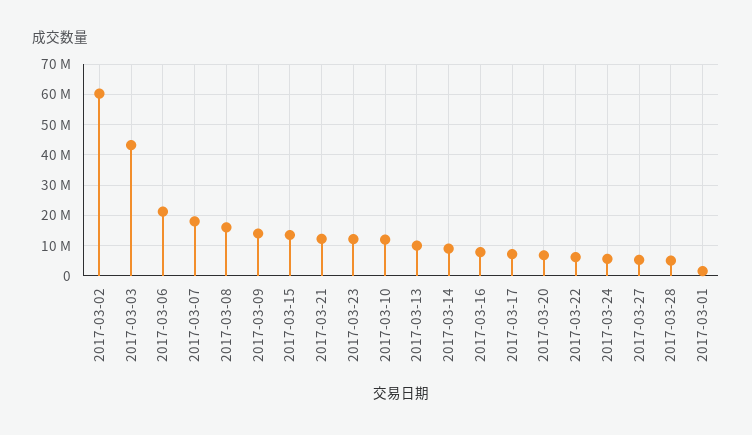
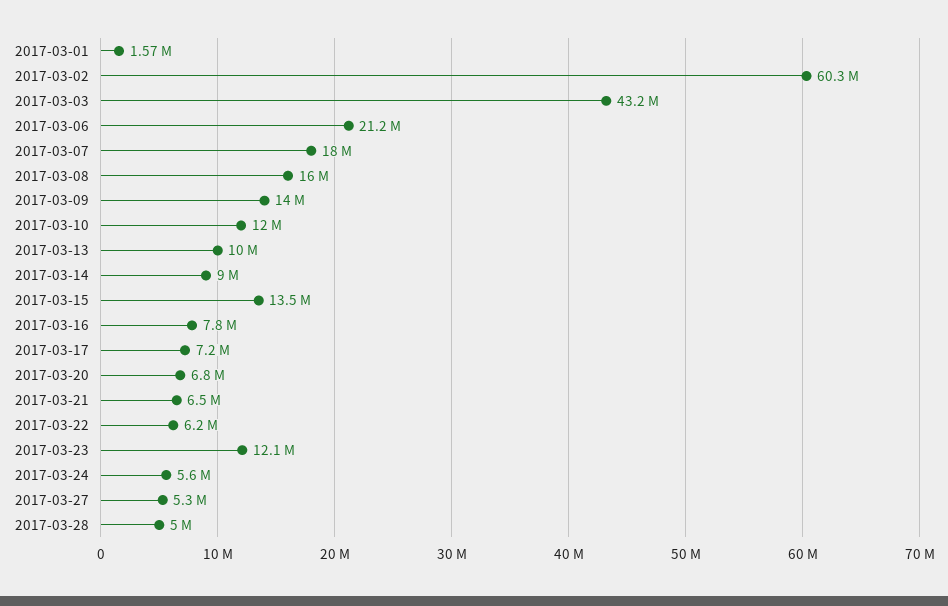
2017-03-21: 12000000 -> 6500000

